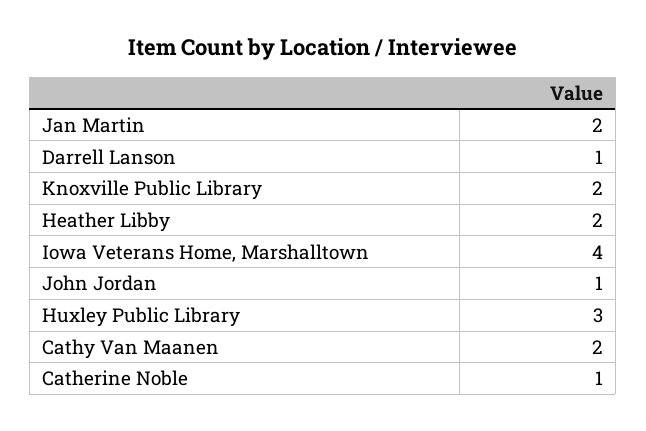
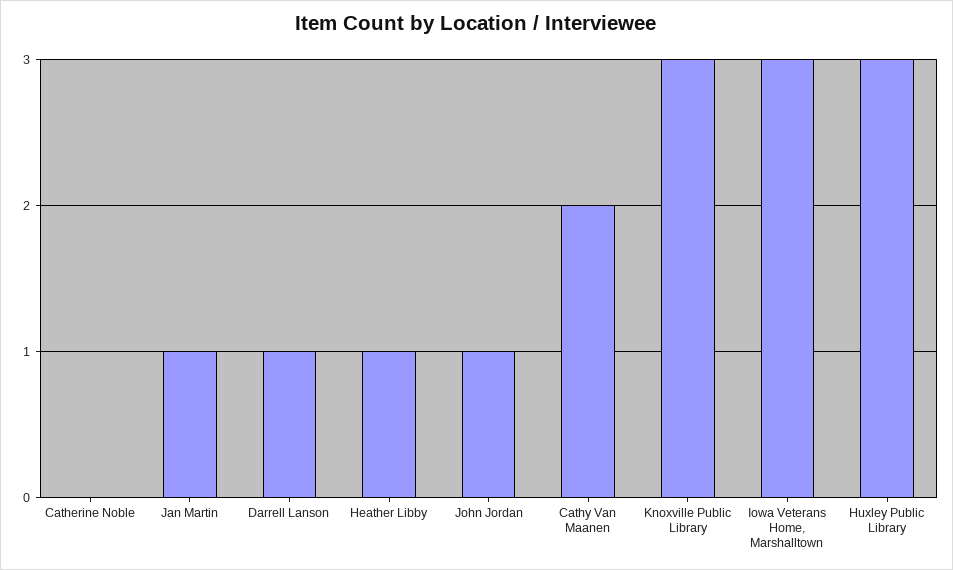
Jan Martin: 2 -> 1
Knoxville Public Library: 2 -> 3
Heather Libby: 2 -> 1
Iowa Veterans Home, Marshalltown: 4 -> 3
Catherine Noble: 1 -> 0

